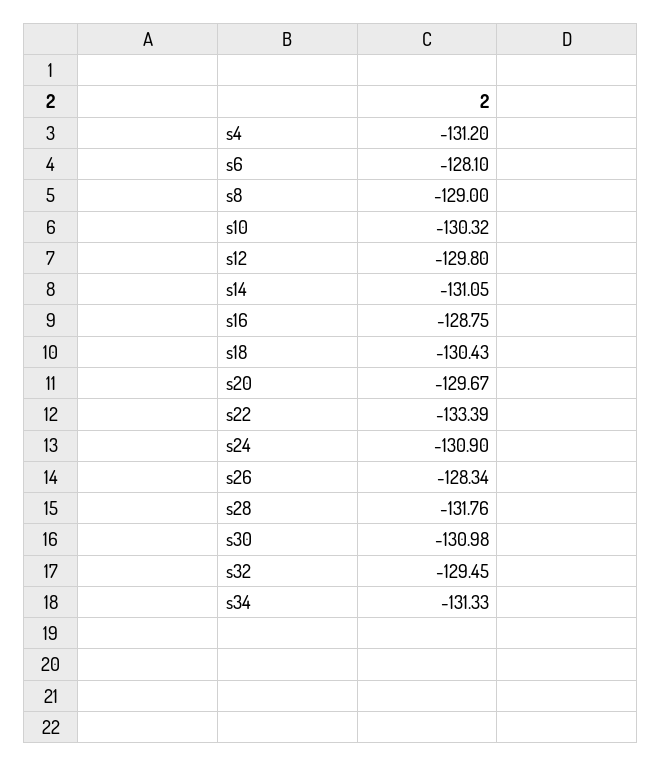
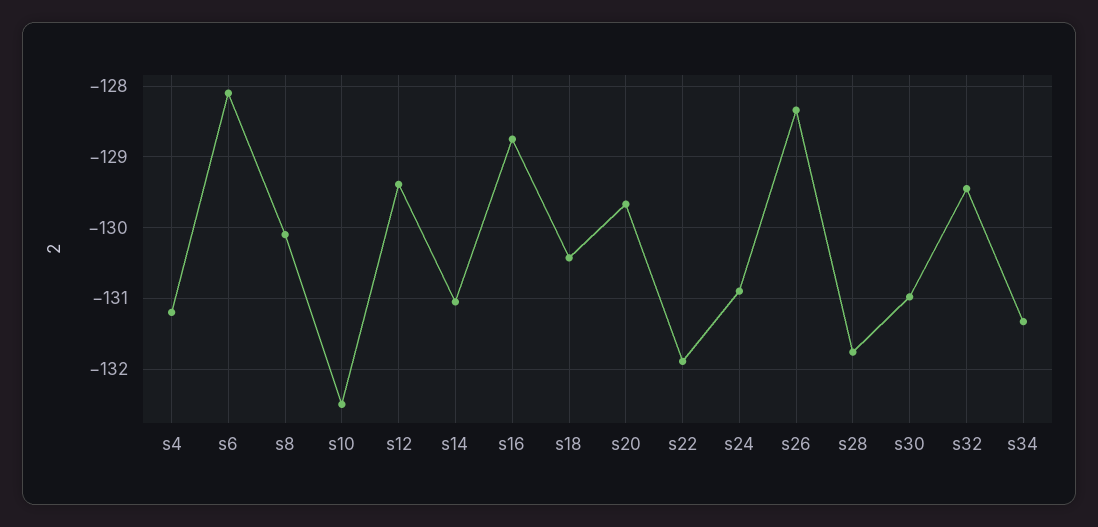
s8: -129 -> -130.1
s10: -130.32 -> -132.5
s12: -129.8 -> -129.4
s22: -133.39 -> -131.9

